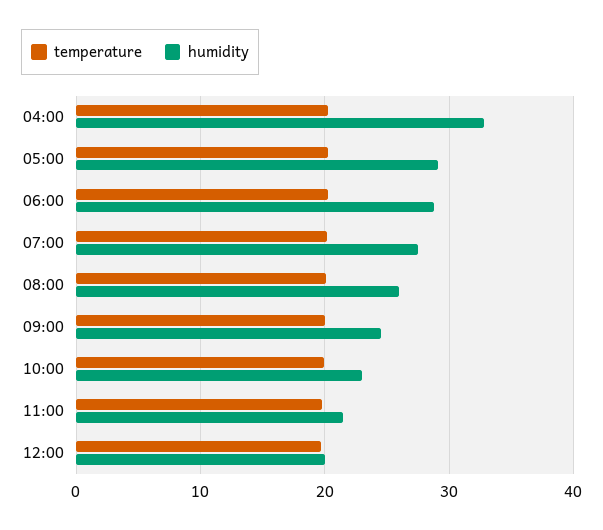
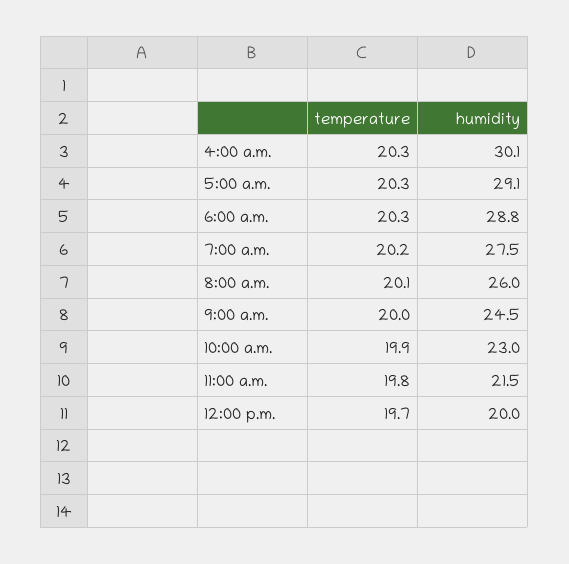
humidity, 04:00: 33 -> 30.1

